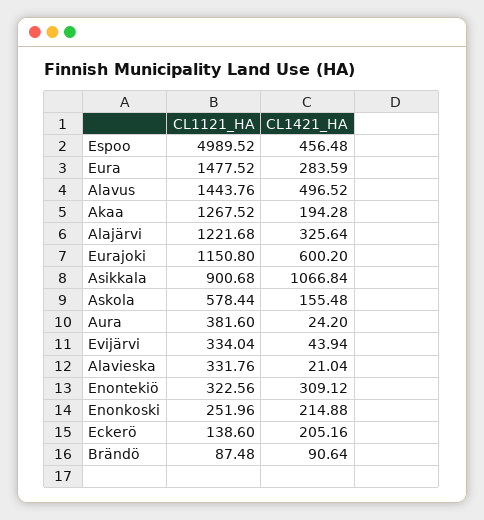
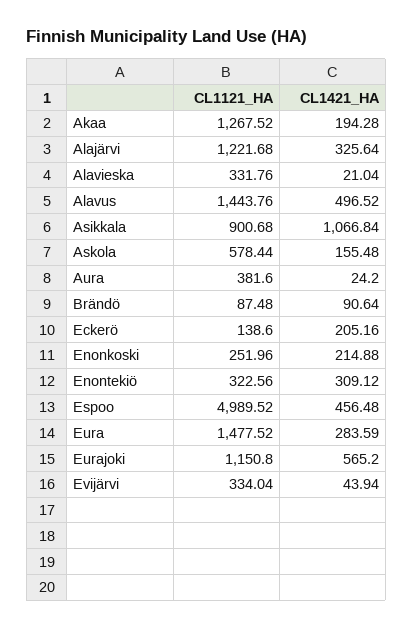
CL1421_HA, Eurajoki: 600.2 -> 565.2

